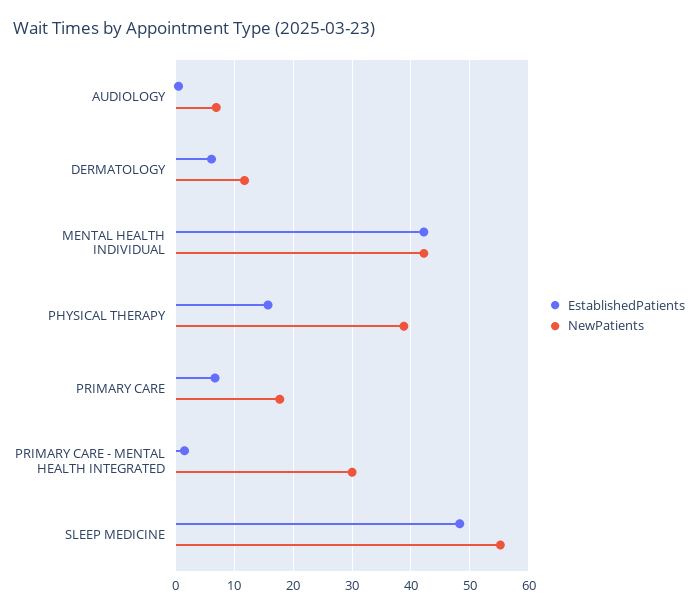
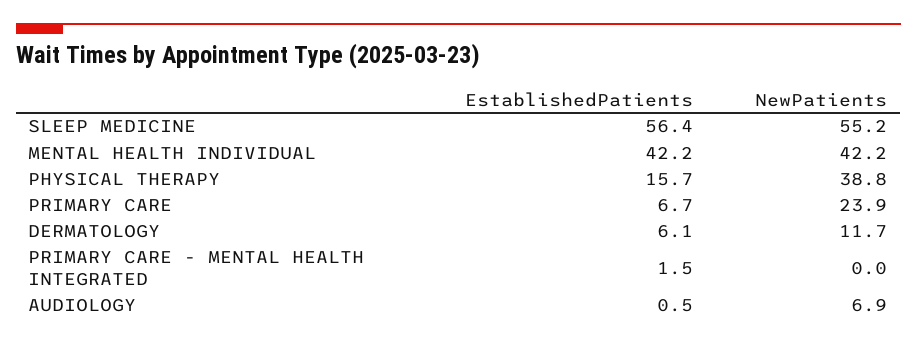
NewPatients, PRIMARY CARE: 18 -> 23.9
NewPatients, PRIMARY CARE - MENTAL HEALTH INTEGRATED: 30 -> 0
EstablishedPatients, SLEEP MEDICINE: 48 -> 56.4

